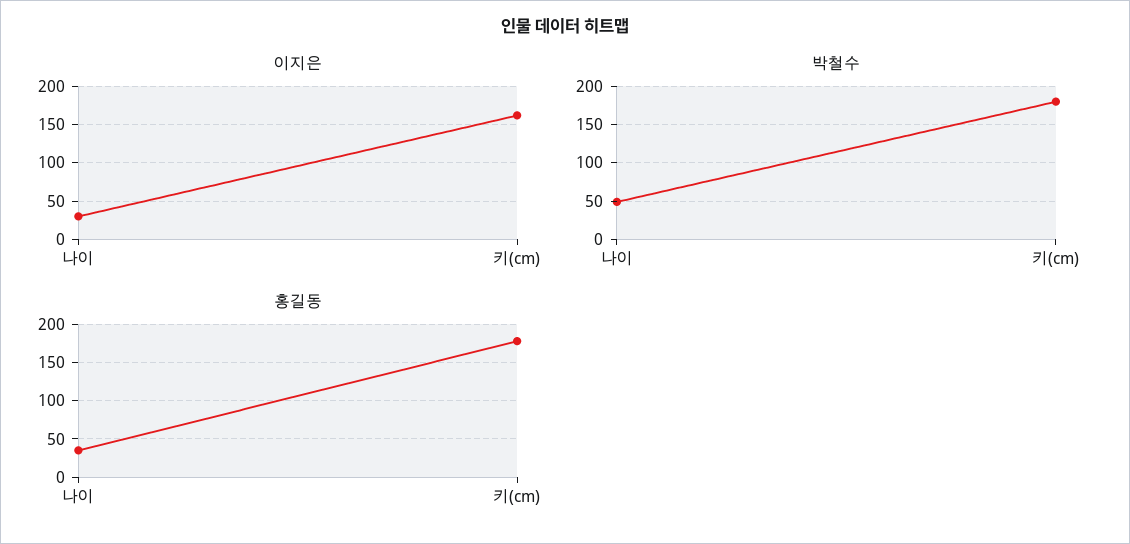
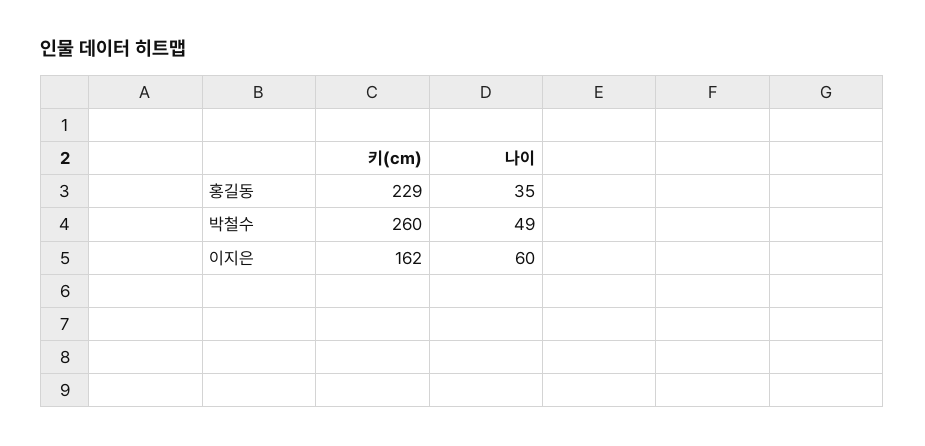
이지은, 나이: 30 -> 60
박철수, 키(cm): 180 -> 260
홍길동, 키(cm): 180 -> 229

